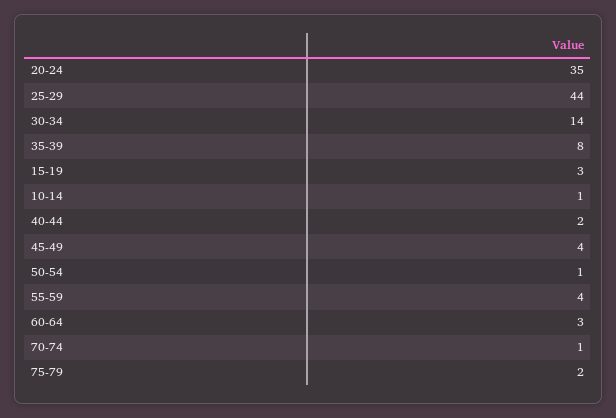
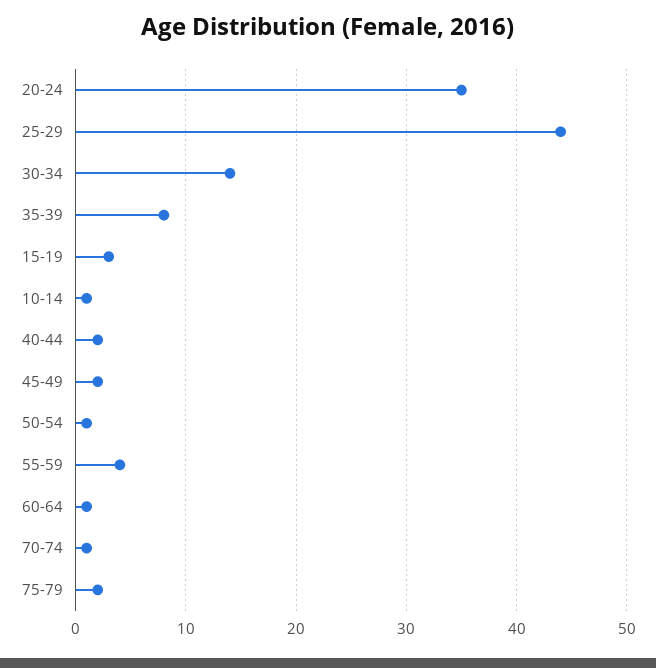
45-49: 4 -> 2
60-64: 3 -> 1

